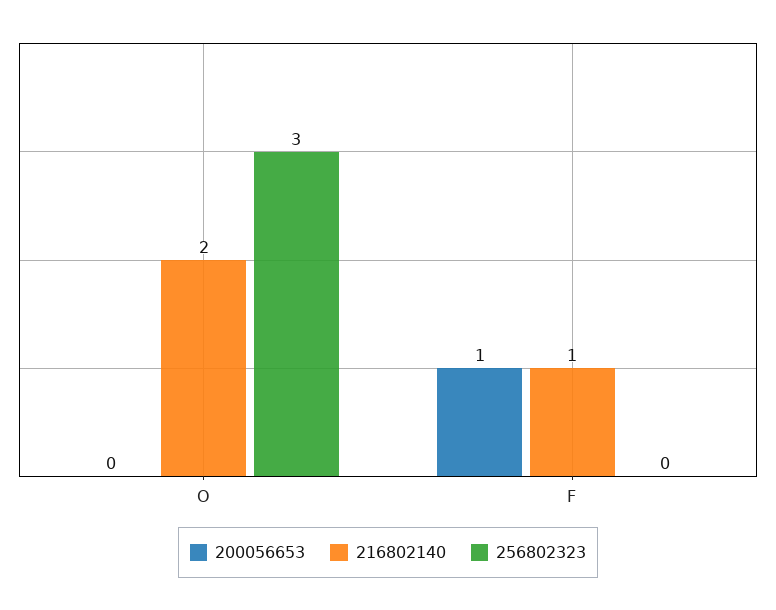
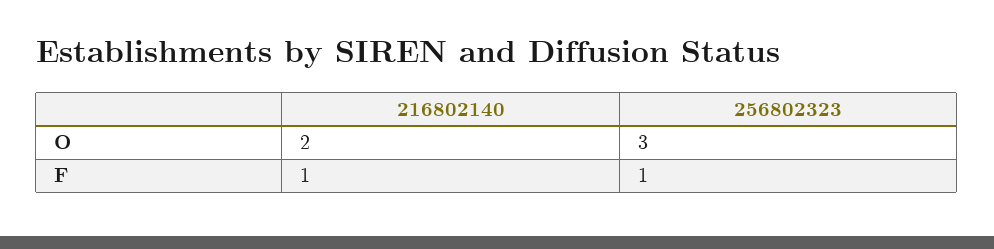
200056653, O: 0 -> none
200056653, F: 1 -> none
256802323, F: 0 -> 1

